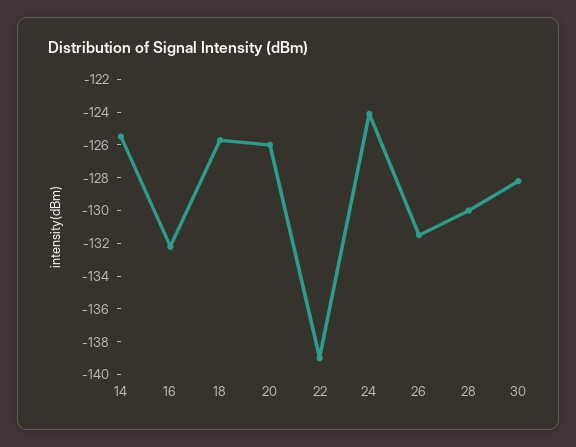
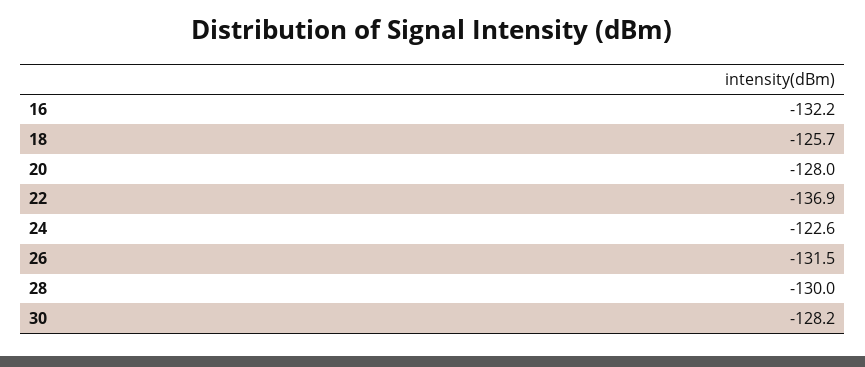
14: -125.5 -> none
20: -126 -> -128
22: -139 -> -136.9
24: -124 -> -122.6

